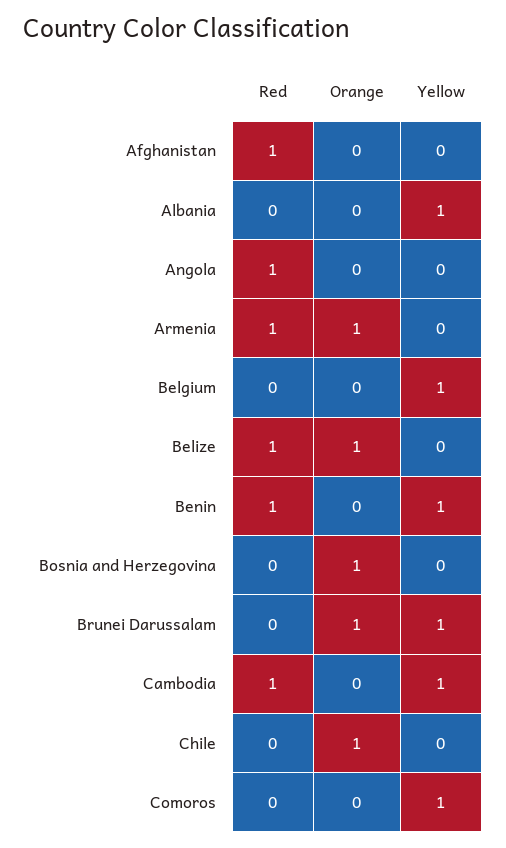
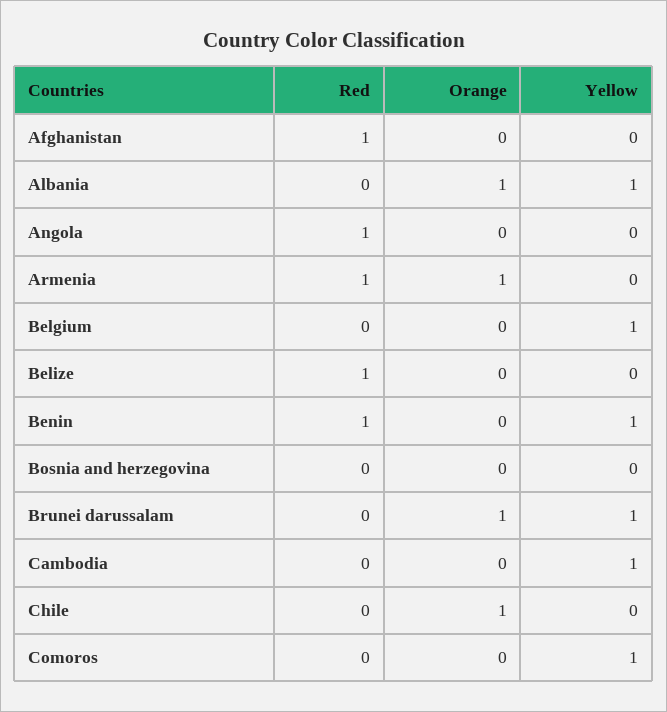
Orange, Albania: 0 -> 1
Orange, Belize: 1 -> 0
Orange, Bosnia and Herzegovina: 1 -> 0
Red, Cambodia: 1 -> 0

